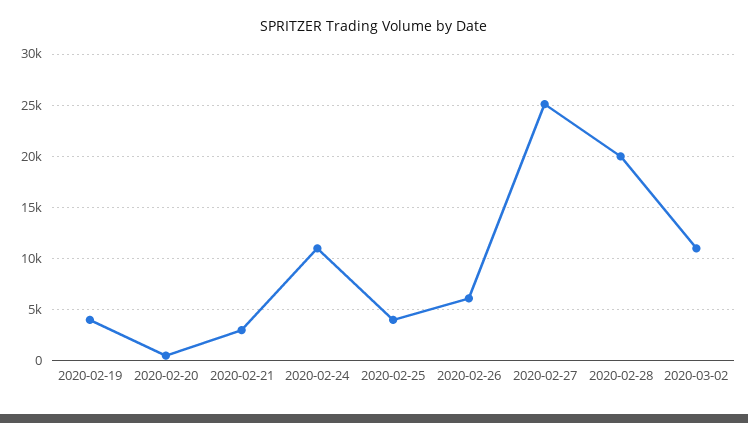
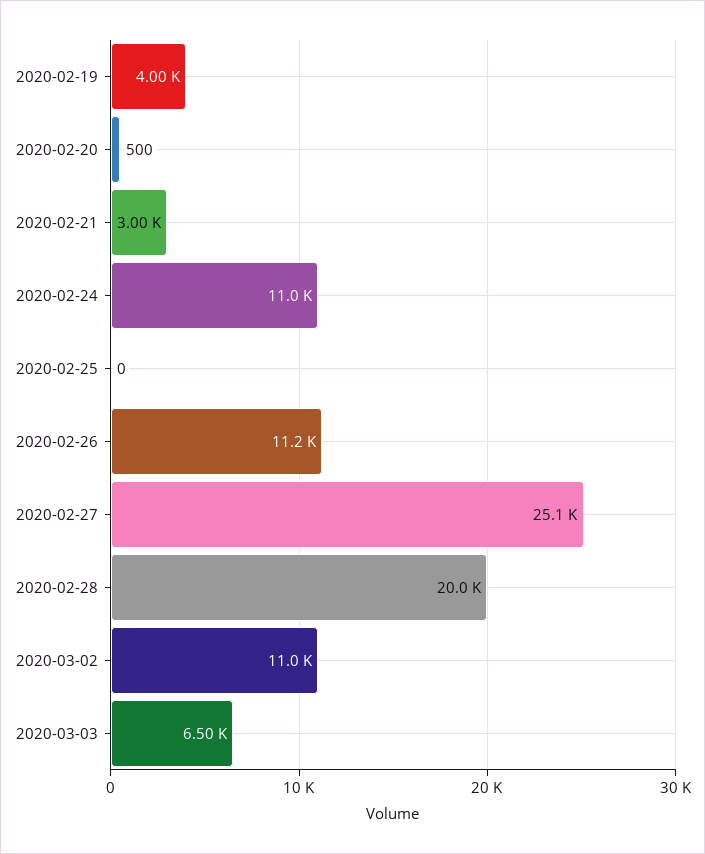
2020-02-25: 4000 -> 0
2020-02-26: 6000 -> 11200
2020-03-03: none -> 6500

